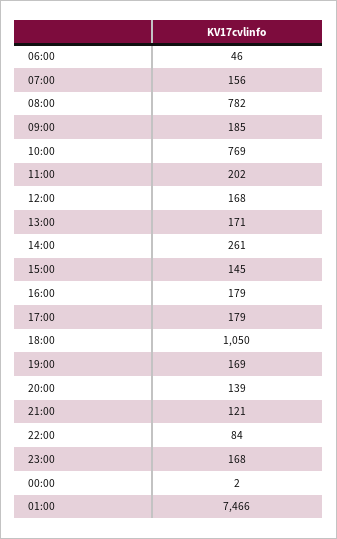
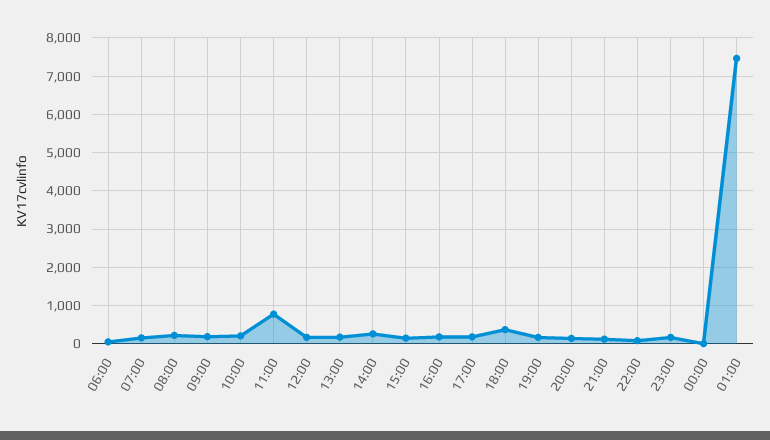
08:00: 782 -> 200
10:00: 769 -> 200
11:00: 202 -> 800
18:00: 1050 -> 400

